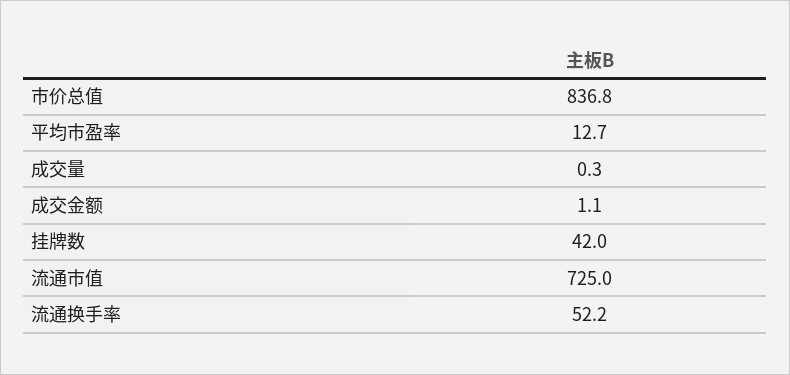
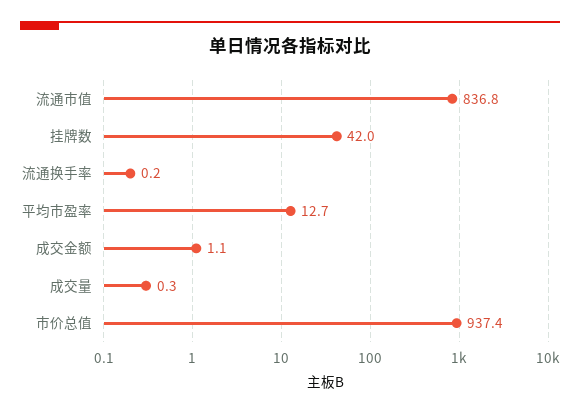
市价总值: 836.8 -> 937.4
流通市值: 725 -> 836.8
流通换手率: 52.2 -> 0.2

